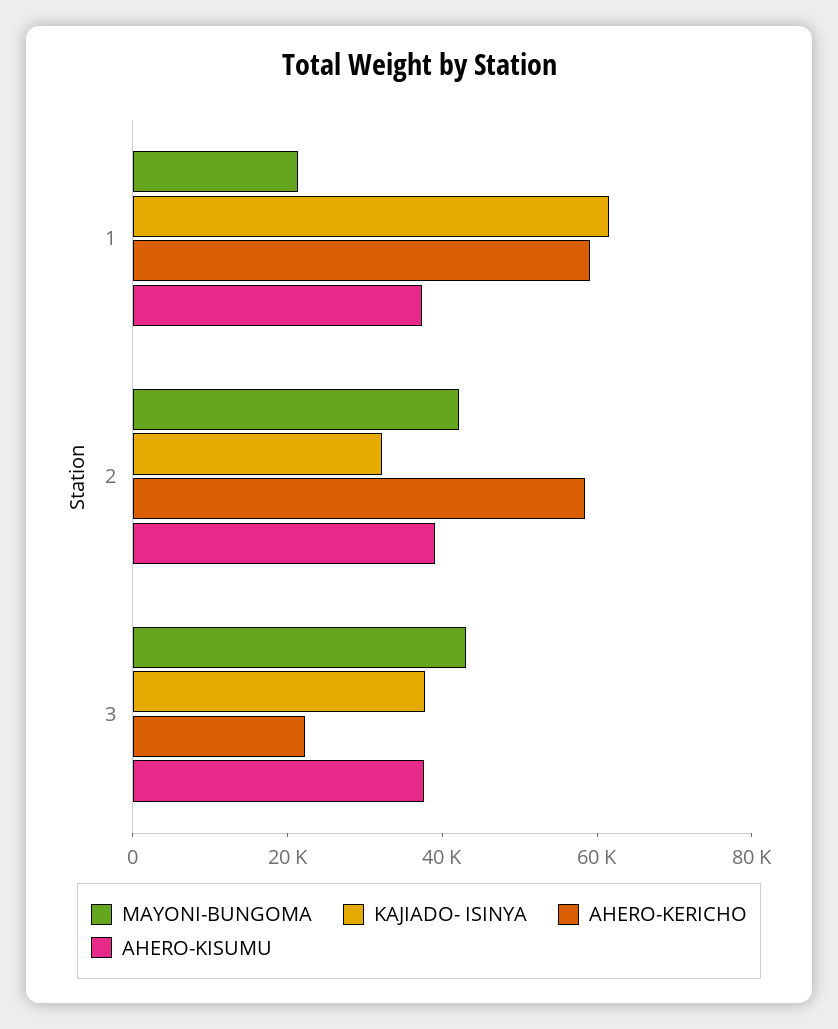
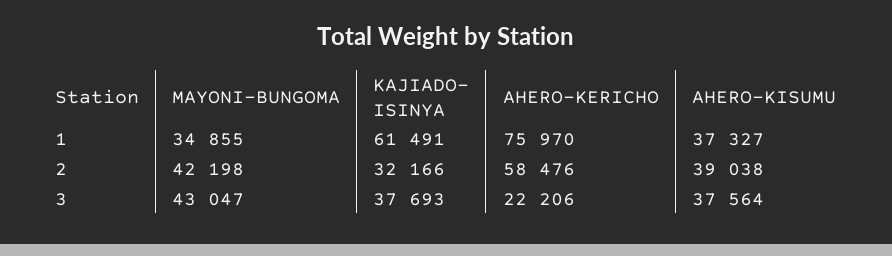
MAYONI-BUNGOMA, 1: 20000 -> 34855
AHERO-KERICHO, 1: 60000 -> 75970

